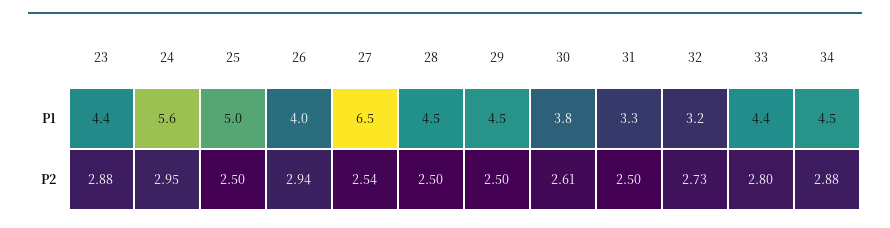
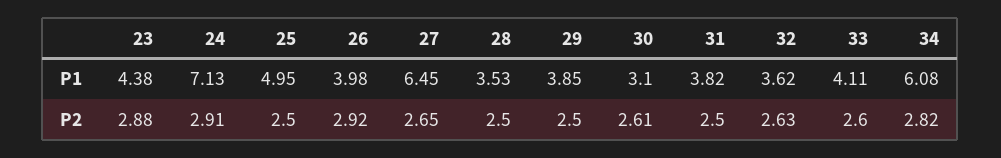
24, P1: 5.6 -> 7.13
28, P1: 4.5 -> 3.53
29, P1: 4.5 -> 3.85
30, P1: 3.8 -> 3.1
31, P1: 3.3 -> 3.82
32, P1: 3.2 -> 3.62
33, P1: 4.4 -> 4.11
34, P1: 4.5 -> 6.08
24, P2: 2.95 -> 2.91
26, P2: 2.94 -> 2.92
27, P2: 2.54 -> 2.65
32, P2: 2.73 -> 2.63
33, P2: 2.8 -> 2.6
34, P2: 2.88 -> 2.82

